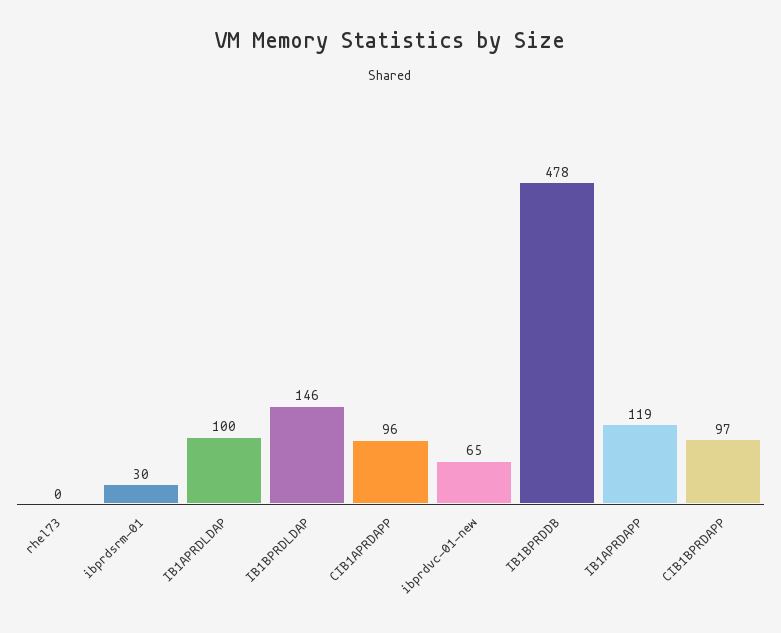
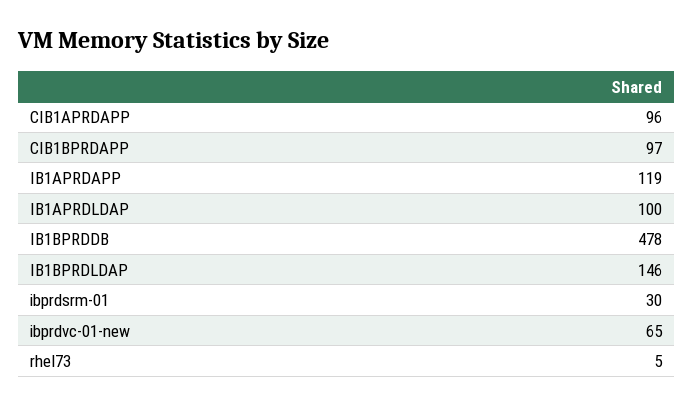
rhel73: 0 -> 5

